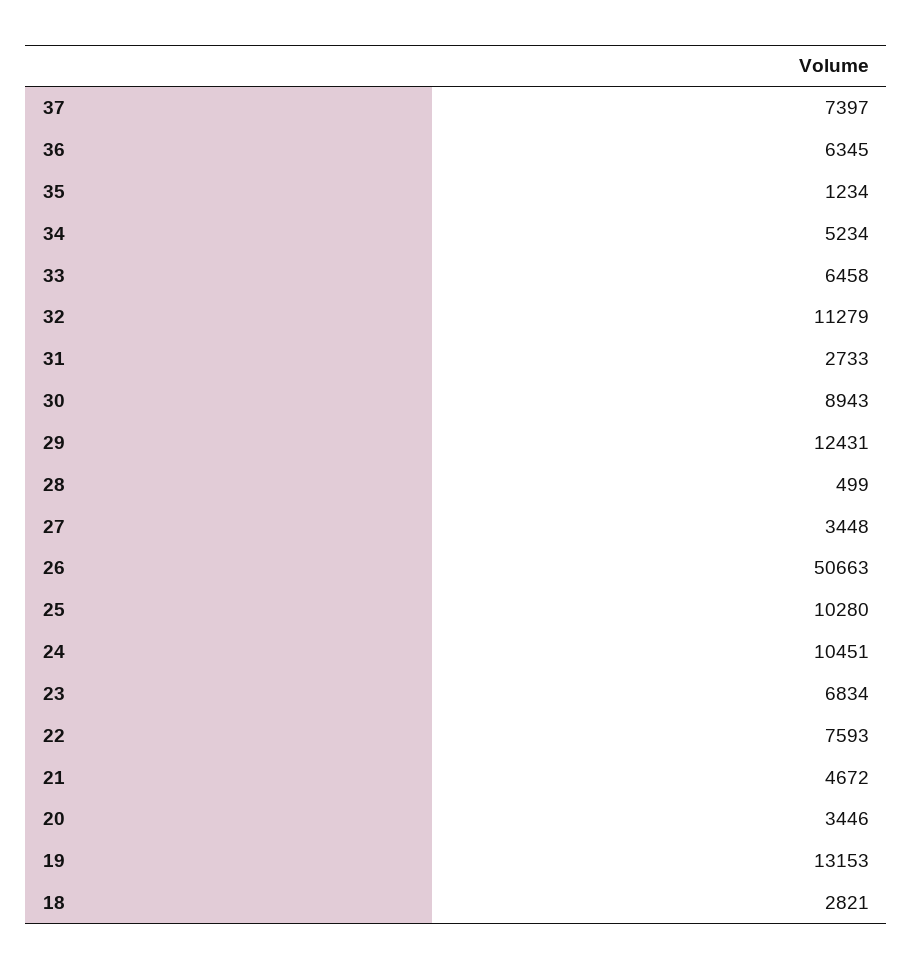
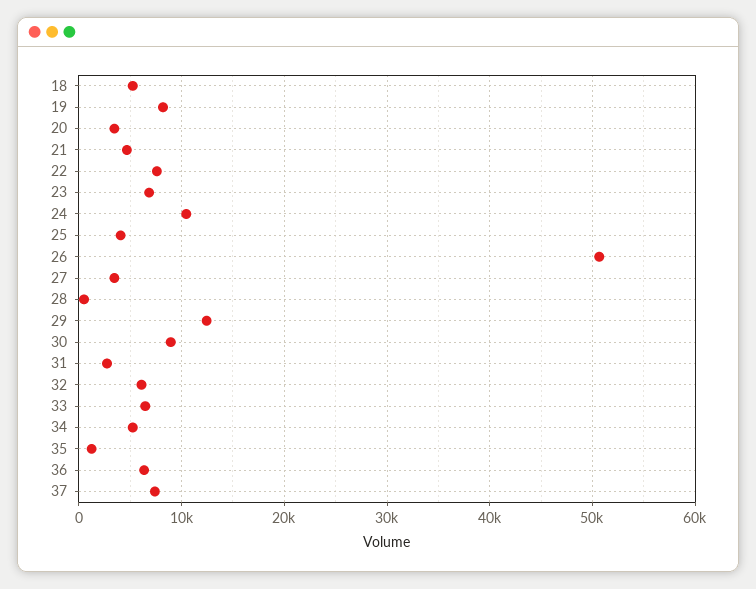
32: 11279 -> 6000
25: 10280 -> 4000
19: 13153 -> 8000
18: 2821 -> 5000

